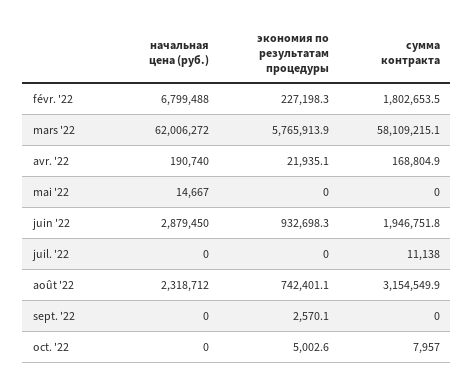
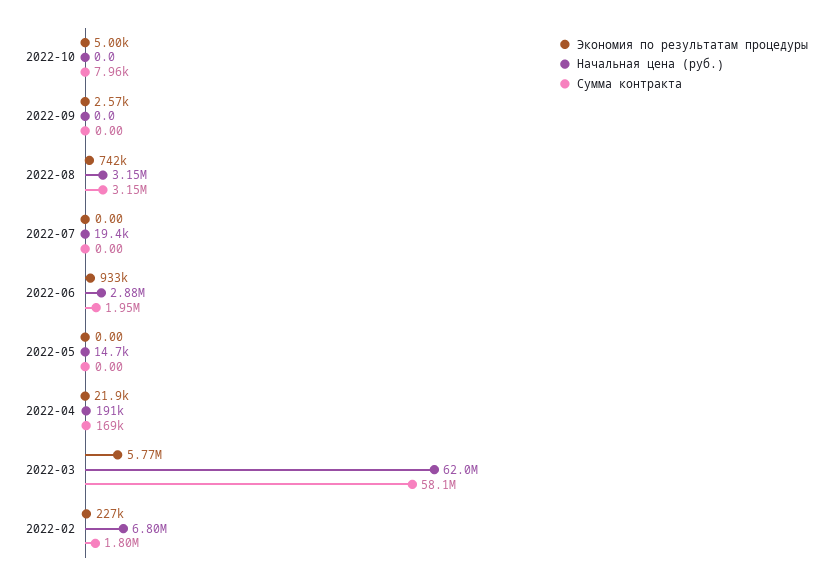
начальная цена (руб.), juil. '22: 0 -> 19400
сумма контракта, juil. '22: 11138 -> 0
начальная цена (руб.), août '22: 2318712 -> 3150000

